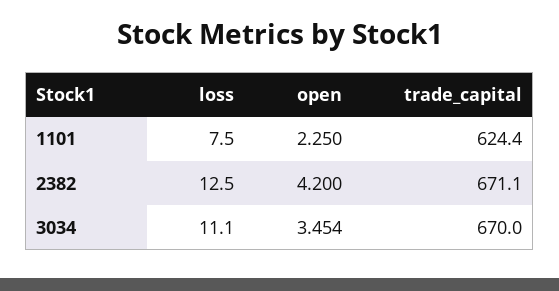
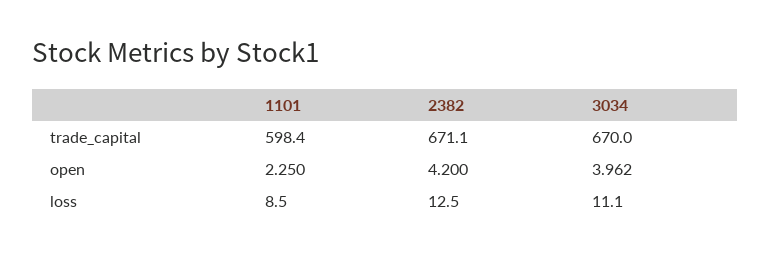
loss, 1101: 7.5 -> 8.5
trade_capital, 1101: 624.4 -> 598.4
open, 3034: 3.454 -> 3.962

